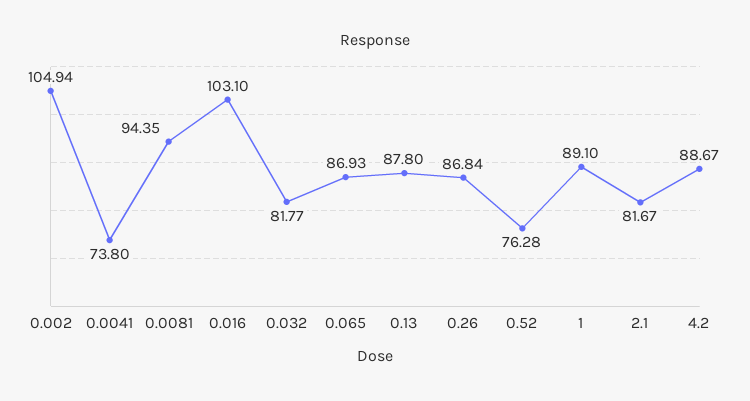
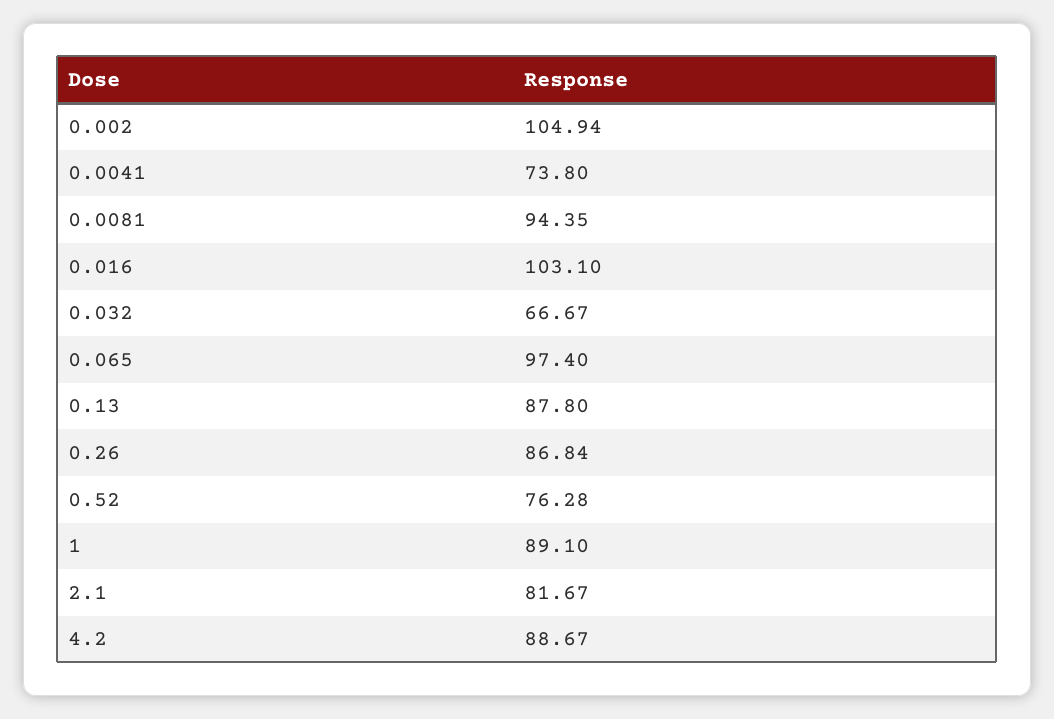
0.032: 81.77 -> 66.67
0.065: 86.93 -> 97.4

